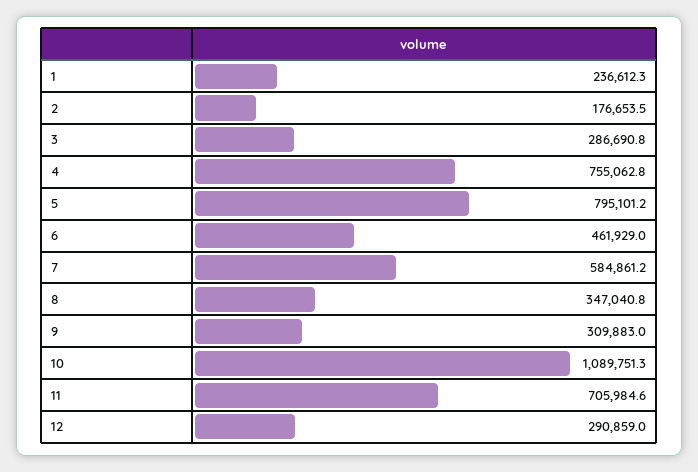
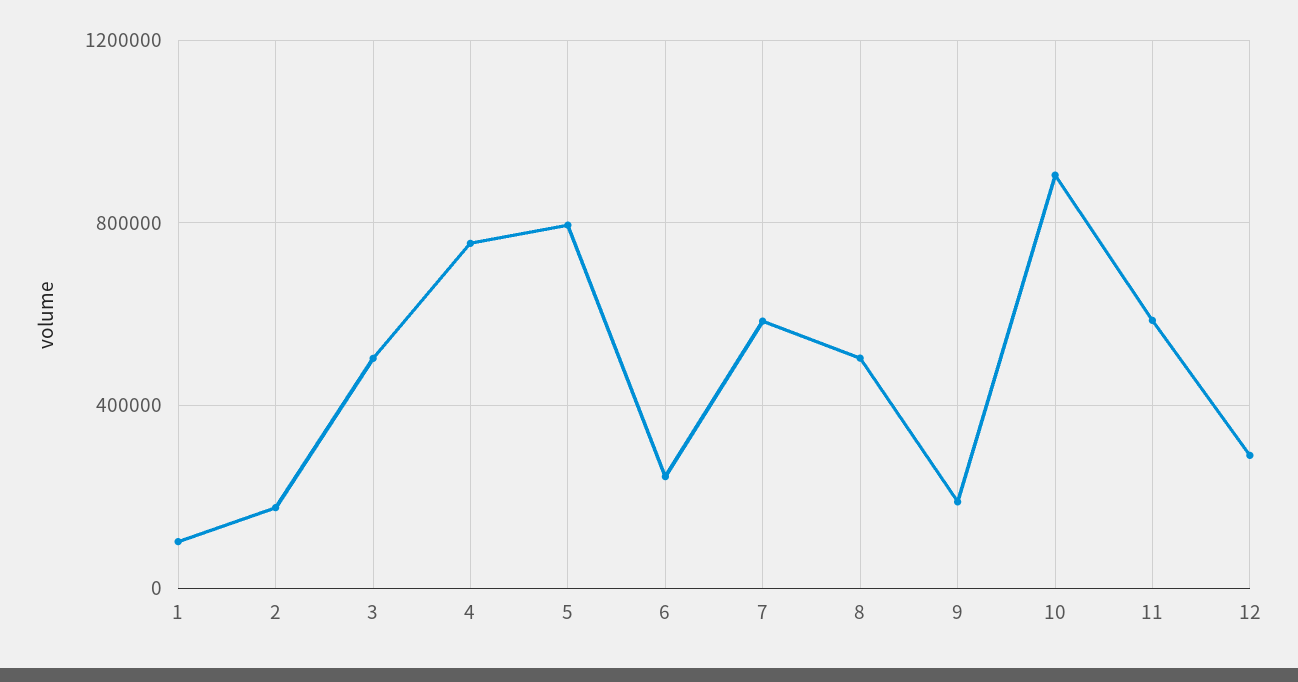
1: 236612.3 -> 100000
3: 286690.8 -> 500000
6: 461929 -> 250000
8: 347040.8 -> 500000
9: 309883 -> 200000
10: 1089751.3 -> 900000
11: 705984.6 -> 600000

